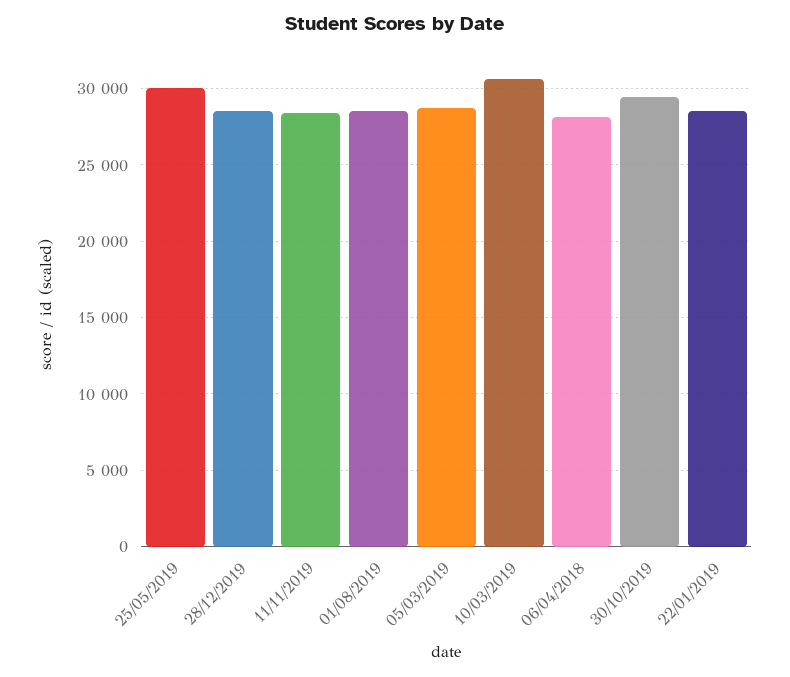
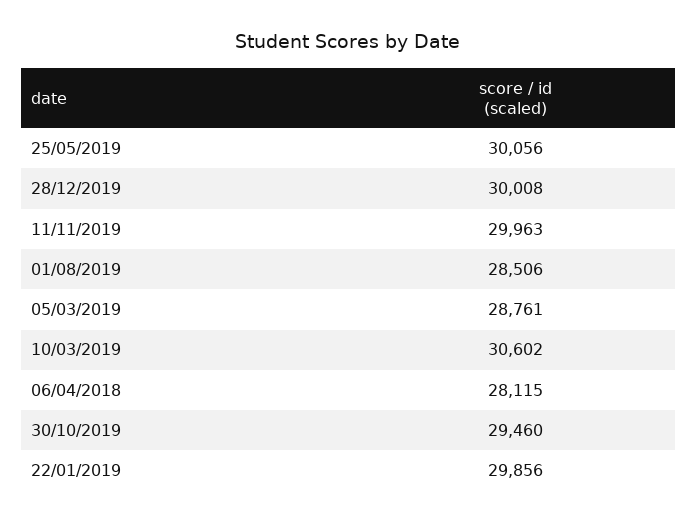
28/12/2019: 28500 -> 30008
11/11/2019: 28500 -> 29963
22/01/2019: 28500 -> 29856

